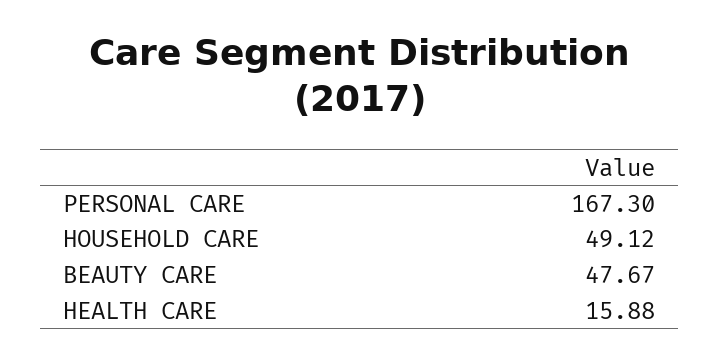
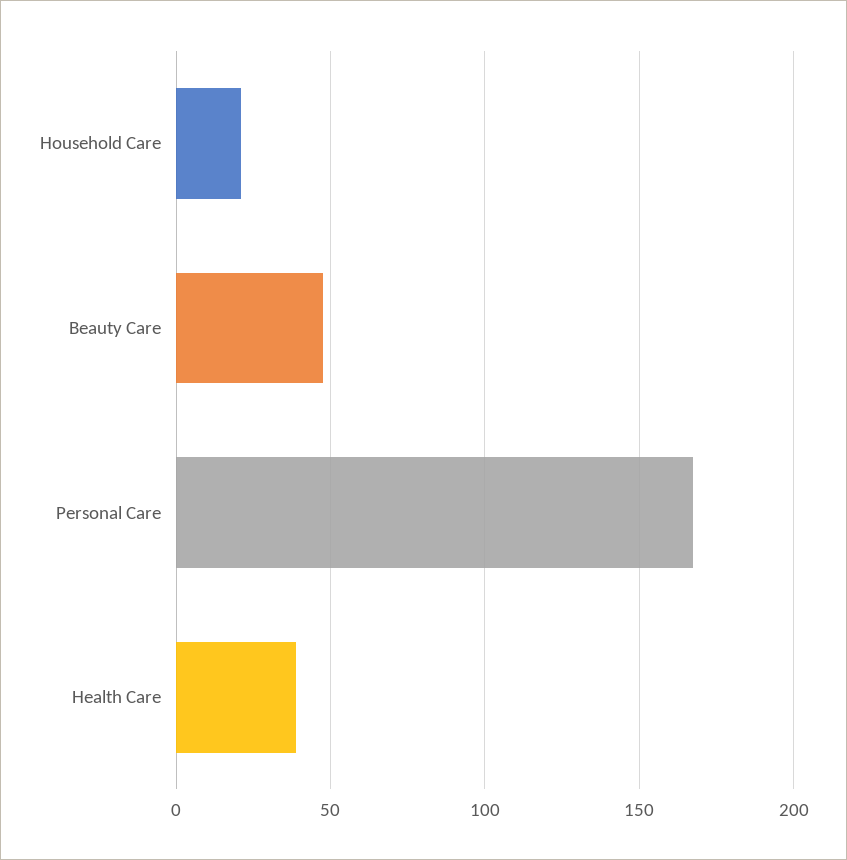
HOUSEHOLD CARE: 49.12 -> 20
HEALTH CARE: 15.88 -> 40

